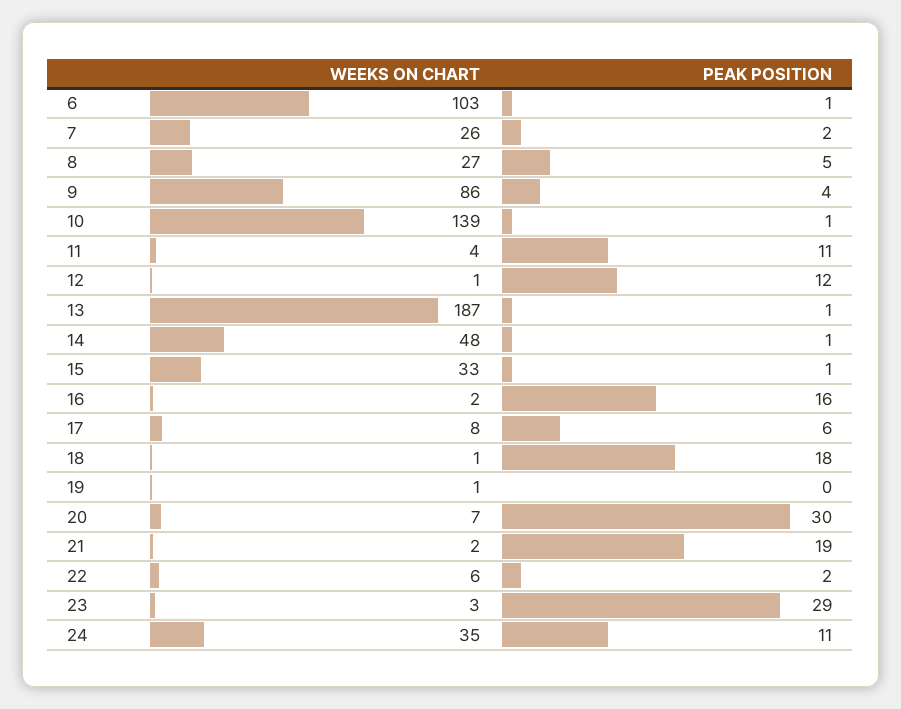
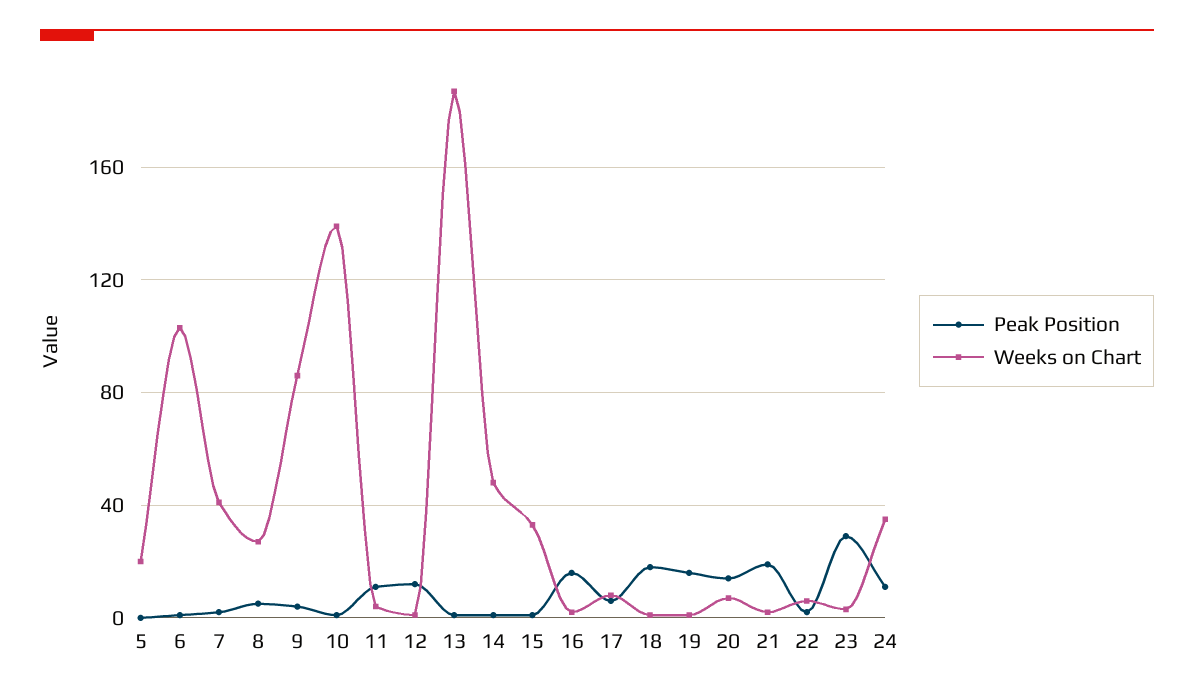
WEEKS ON CHART, 7: 26 -> 40
PEAK POSITION, 19: 0 -> 15
PEAK POSITION, 20: 30 -> 15
PEAK POSITION, 5: none -> 0
WEEKS ON CHART, 5: none -> 20

